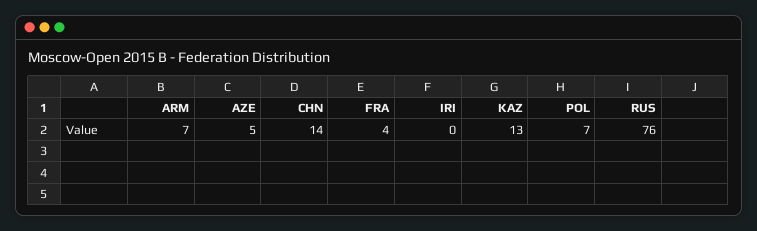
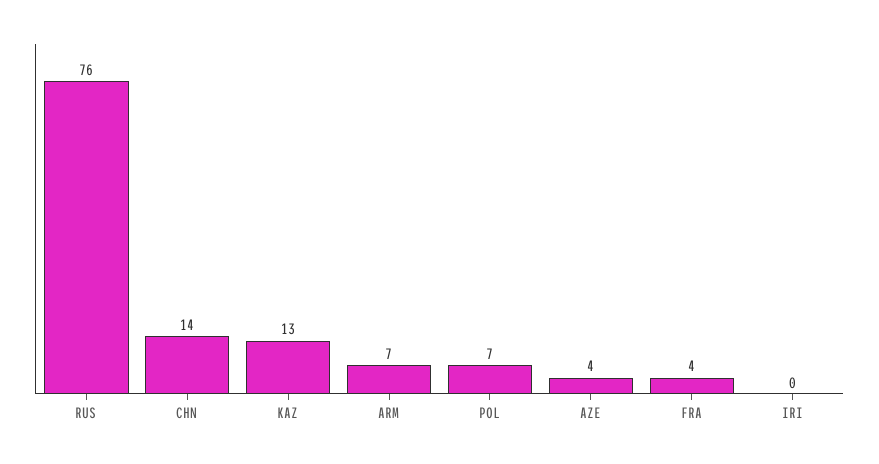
AZE: 5 -> 4

